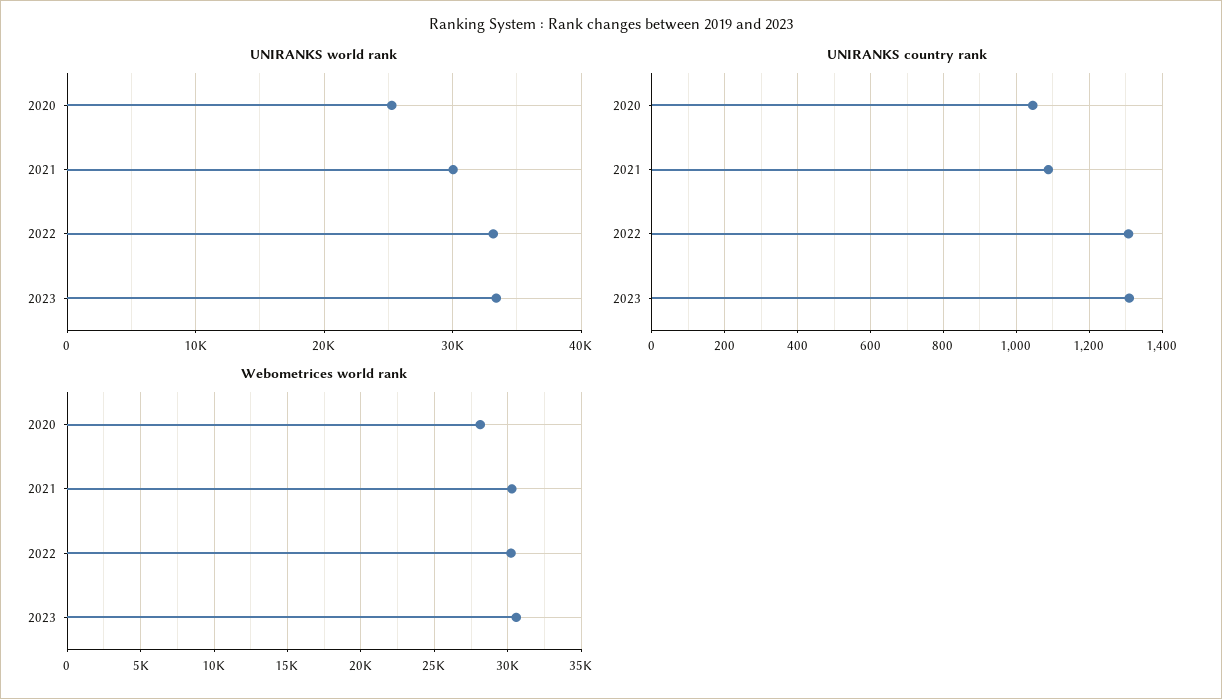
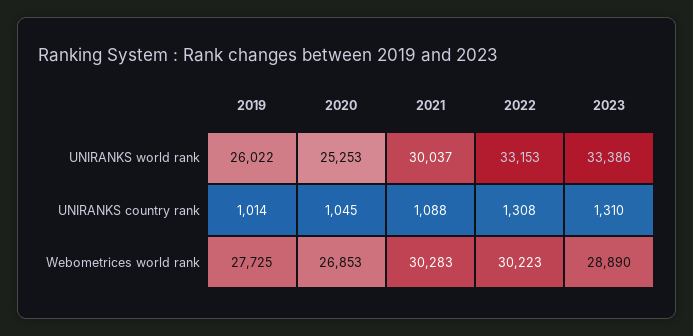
Webometrices world rank, 2020: 28000 -> 26853
Webometrices world rank, 2023: 30500 -> 28890
UNIRANKS world rank, 2019: none -> 26022
UNIRANKS country rank, 2019: none -> 1014
Webometrices world rank, 2019: none -> 27725

